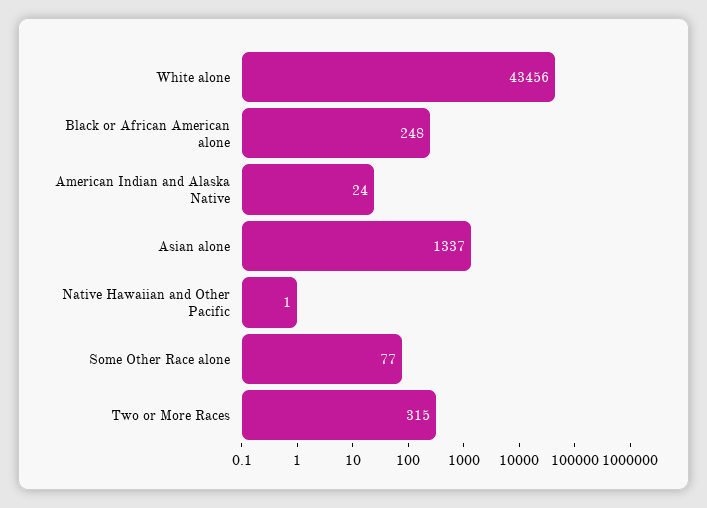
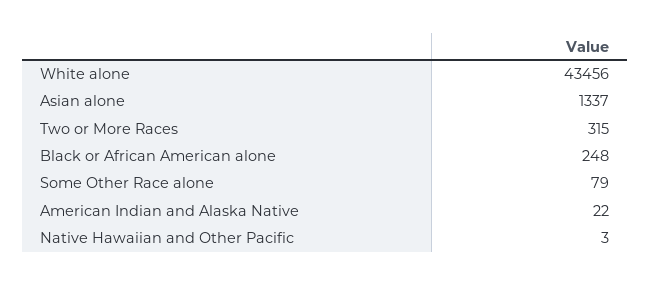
American Indian and Alaska Native: 24 -> 22
Native Hawaiian and Other Pacific: 1 -> 3
Some Other Race alone: 77 -> 79

